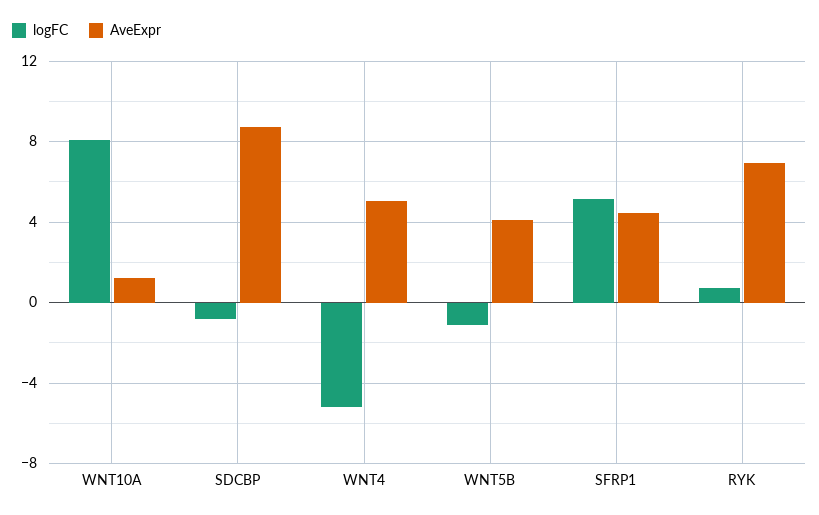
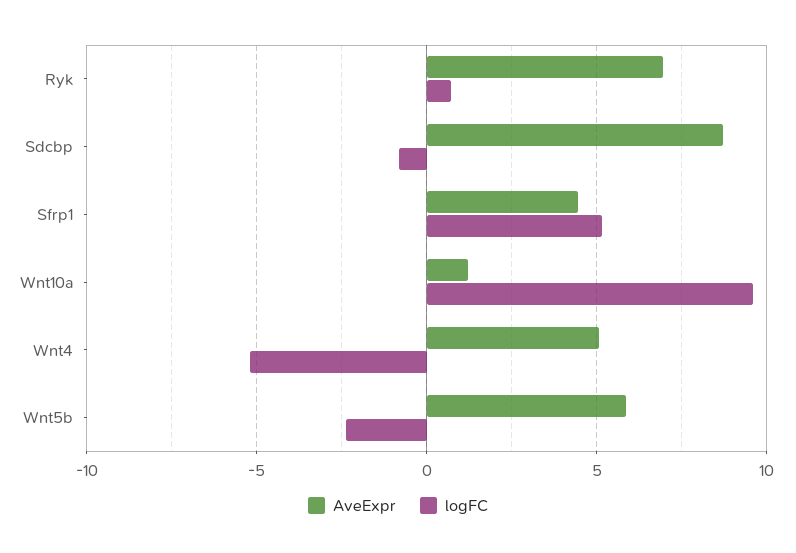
logFC, WNT10A: 8 -> 9.5
logFC, WNT5B: -1 -> -2.5
AveExpr, WNT5B: 4 -> 6

